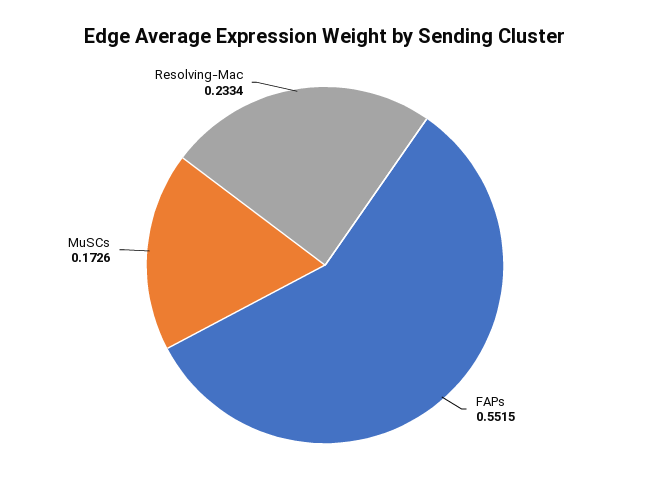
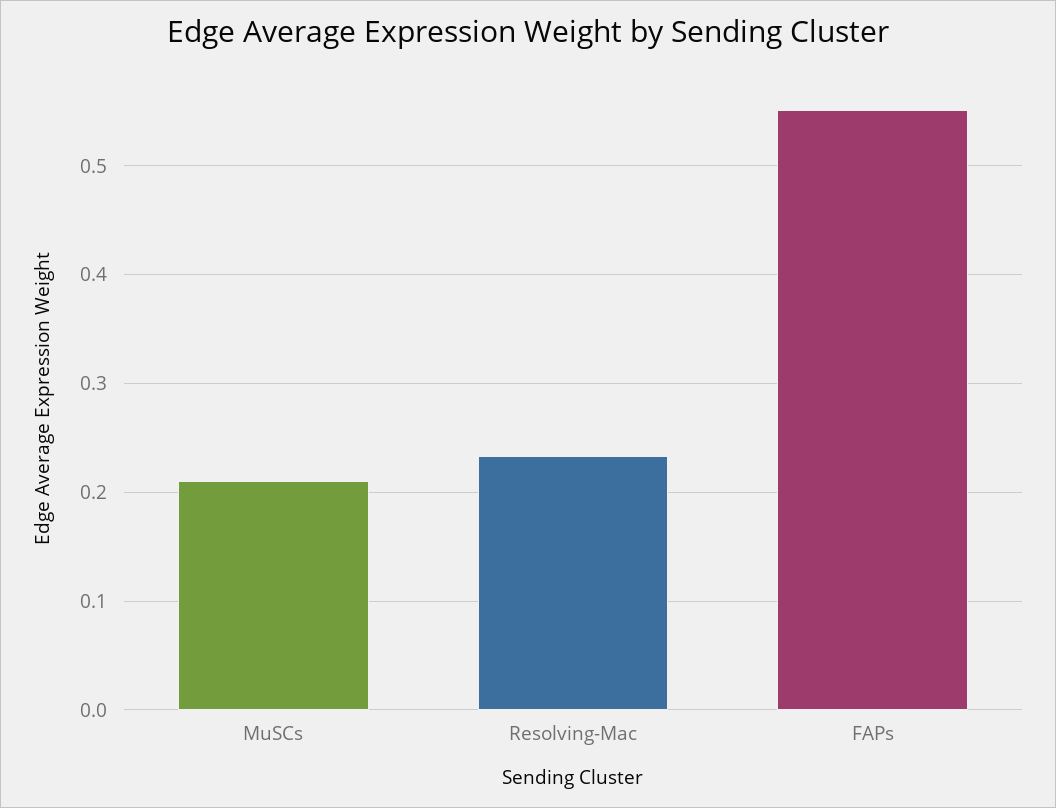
MuSCs: 0.1726 -> 0.21

